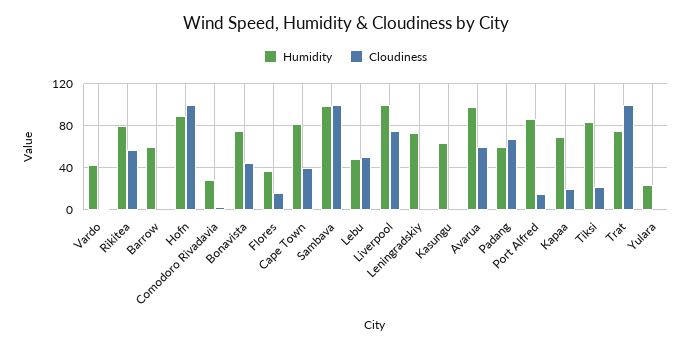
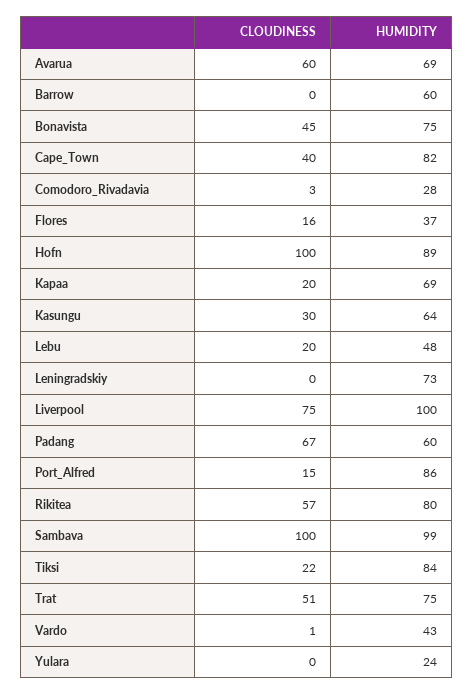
Cloudiness, Lebu: 50 -> 20
Cloudiness, Kasungu: 0 -> 30
Humidity, Avarua: 100 -> 69
Cloudiness, Trat: 100 -> 51

